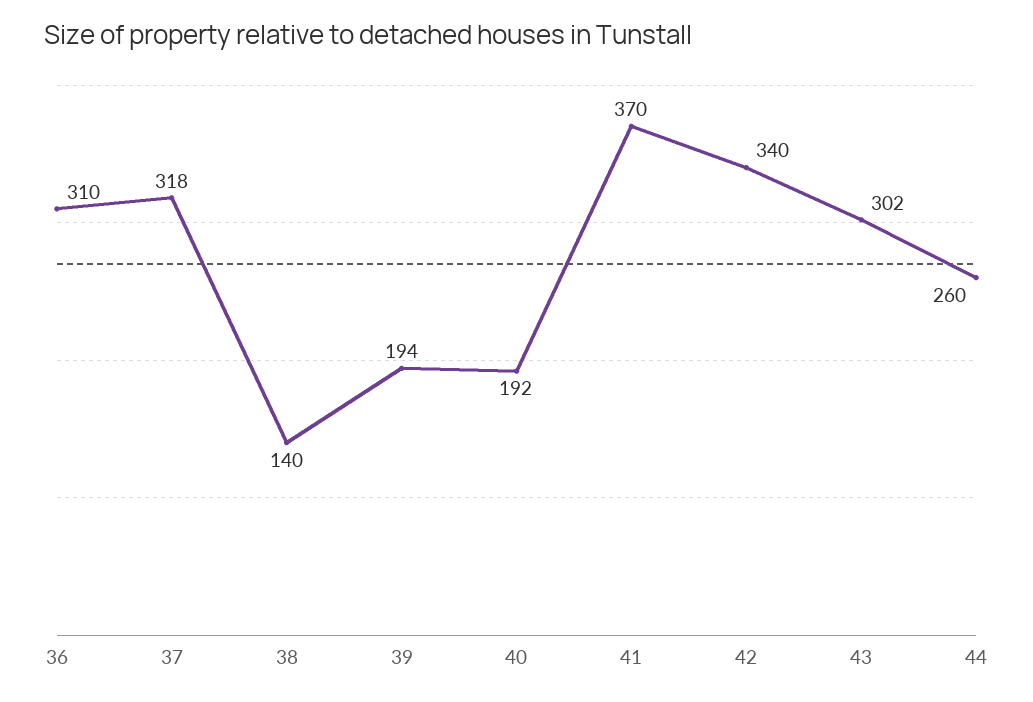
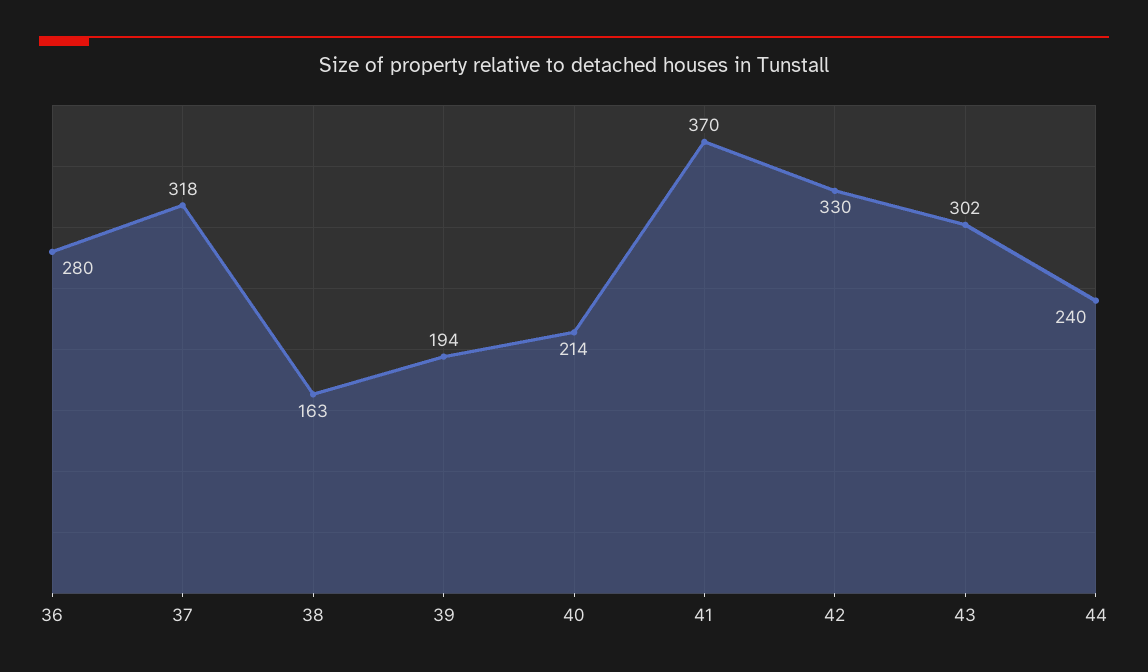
36: 310 -> 280
38: 140 -> 163
40: 192 -> 214
42: 340 -> 330
44: 260 -> 240

